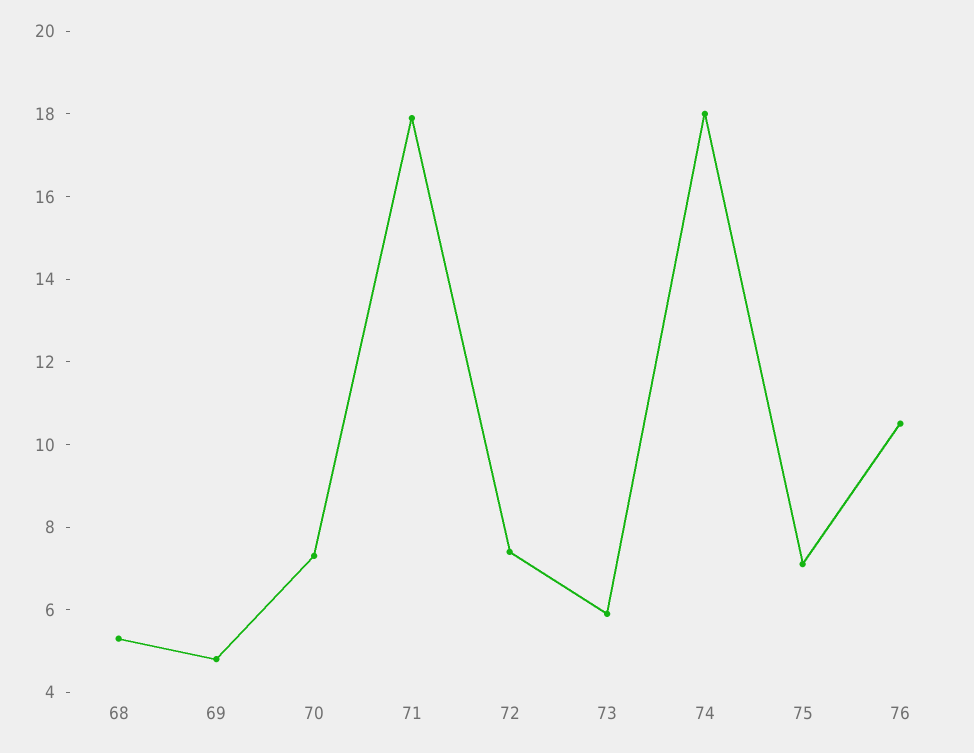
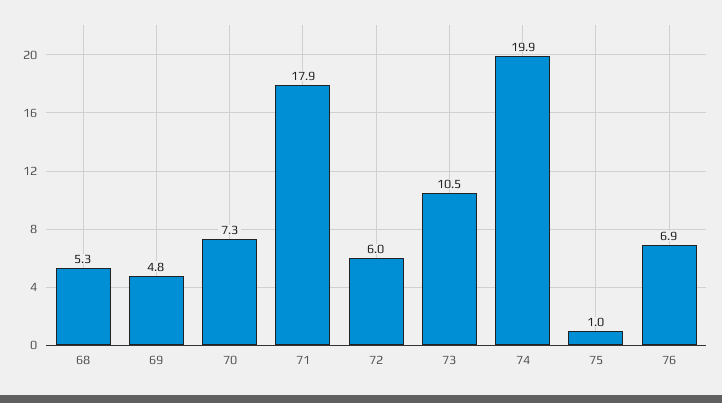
72: 7.5 -> 6
73: 6 -> 10.5
74: 18 -> 19.9
75: 7 -> 1
76: 10.5 -> 6.9

